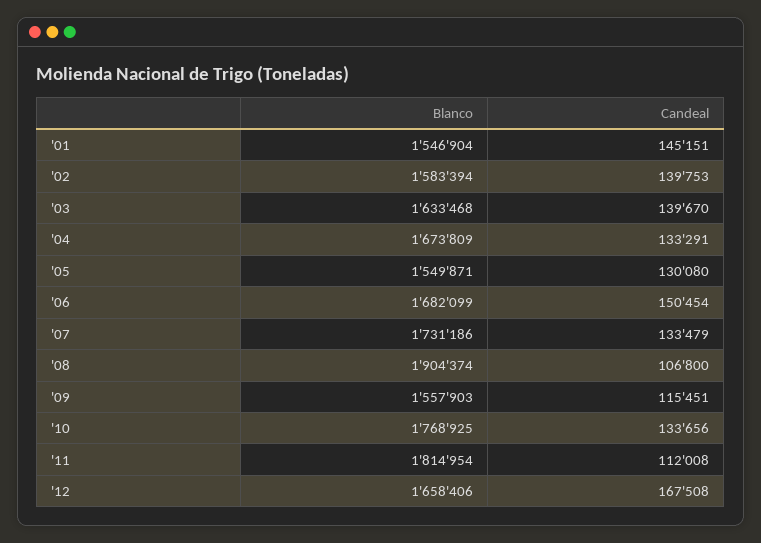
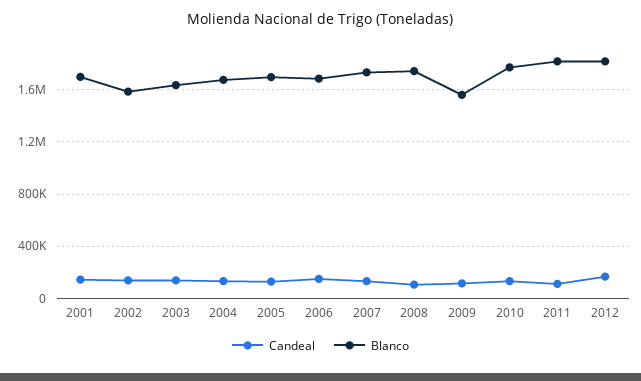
Blanco, '01: 1546904 -> 1700000
Blanco, '05: 1549871 -> 1700000
Blanco, '08: 1904374 -> 1750000
Blanco, '12: 1658406 -> 1800000

